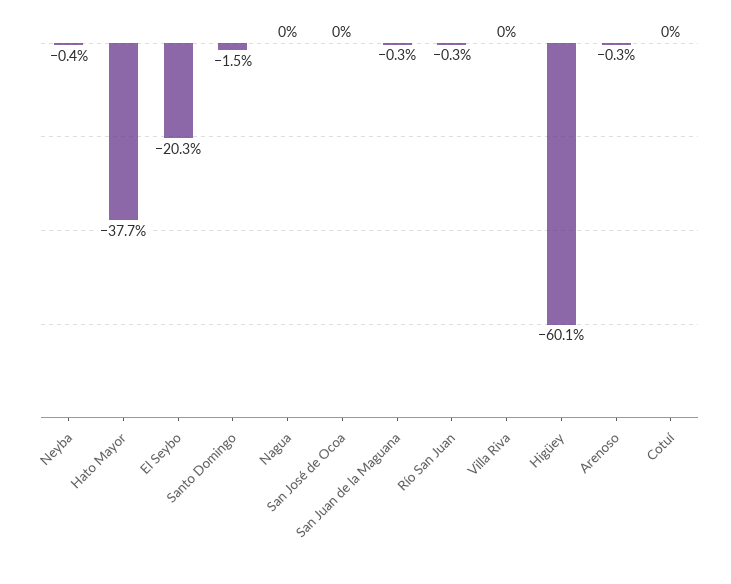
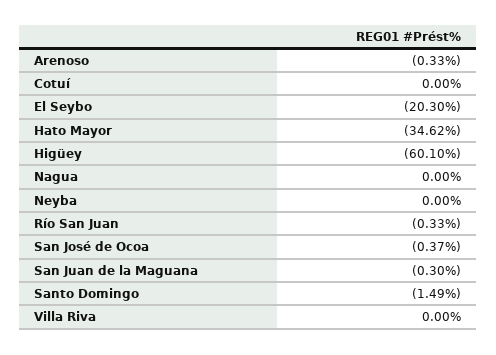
Neyba: -0.4 -> 0
Hato Mayor: -37.7 -> -34.62
San José de Ocoa: 0 -> -0.37

